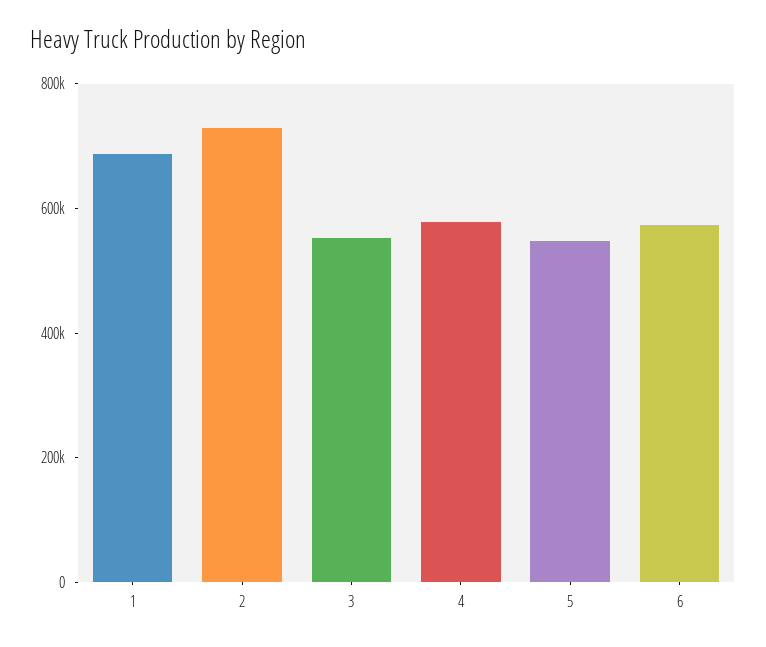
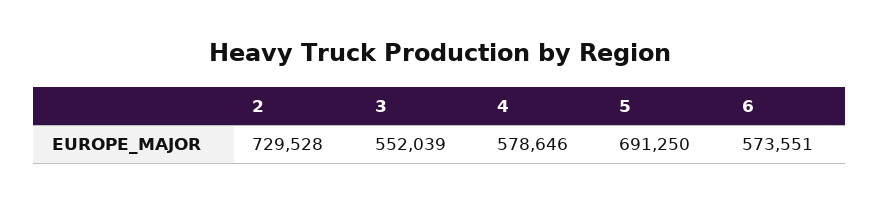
1: 700000 -> none
5: 550000 -> 691250

